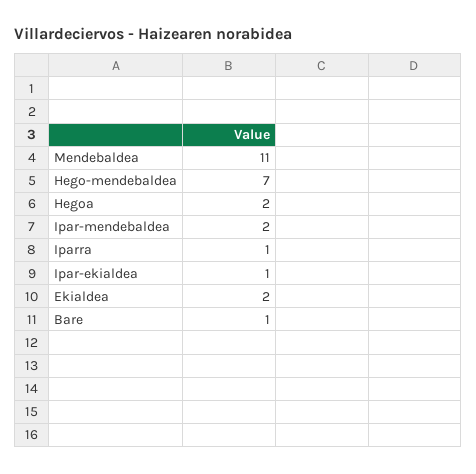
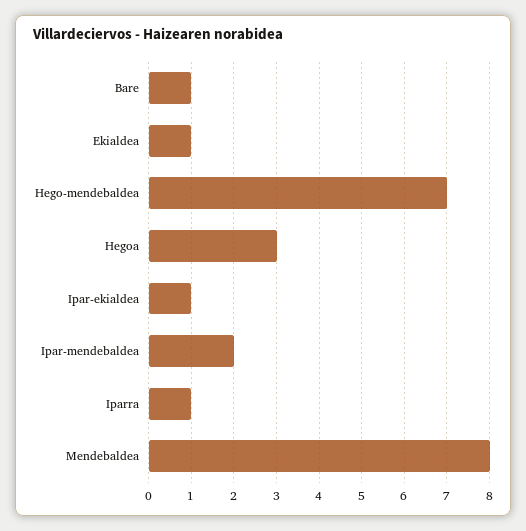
Mendebaldea: 11 -> 8
Hegoa: 2 -> 3
Ekialdea: 2 -> 1

